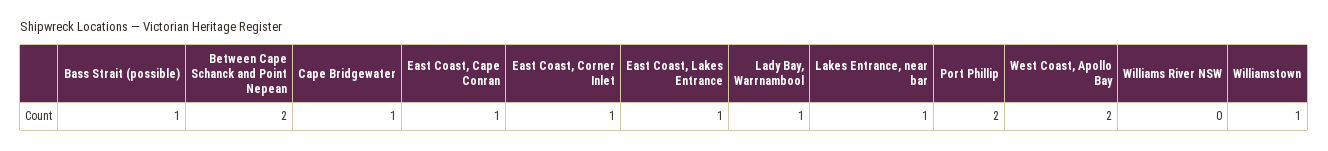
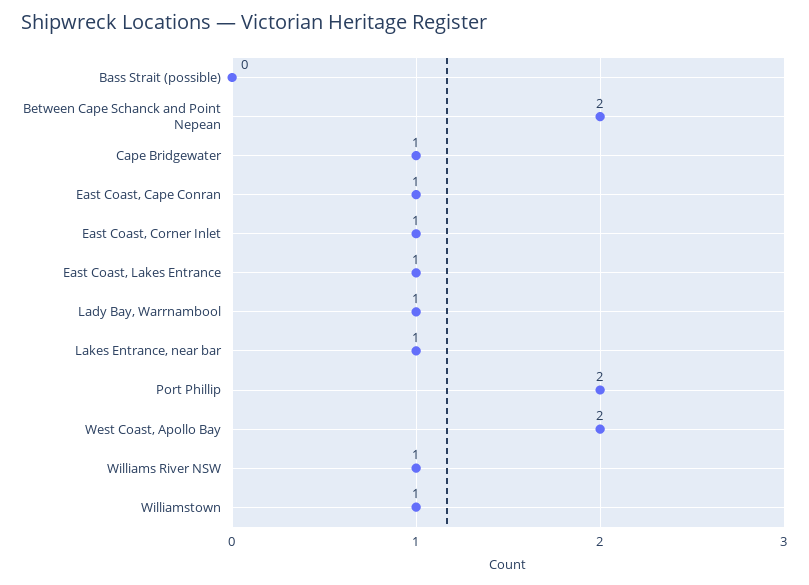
Bass Strait (possible): 1 -> 0
Williams River NSW: 0 -> 1

